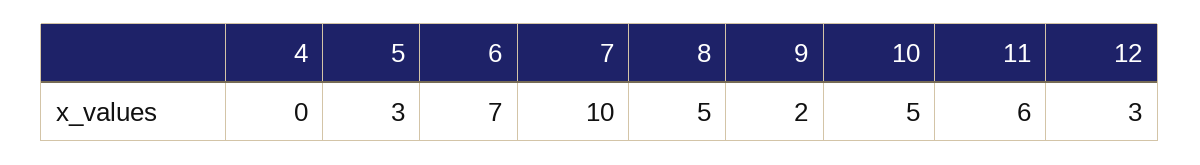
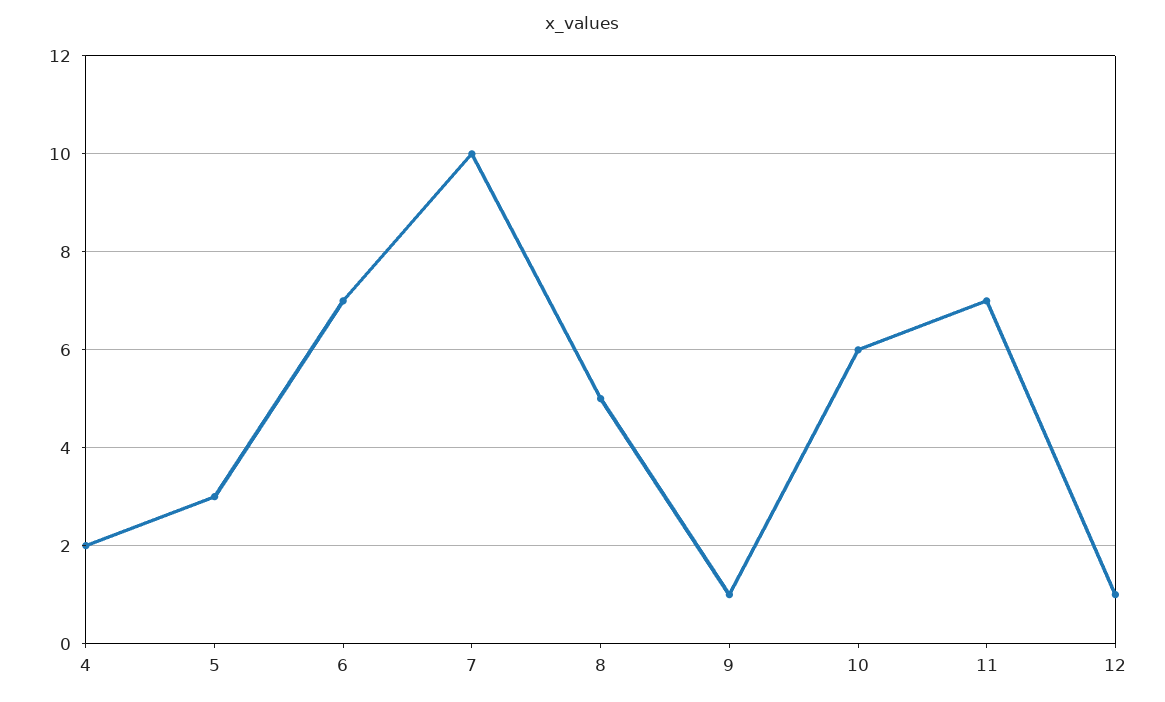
4: 0 -> 2
9: 2 -> 1
10: 5 -> 6
11: 6 -> 7
12: 3 -> 1

